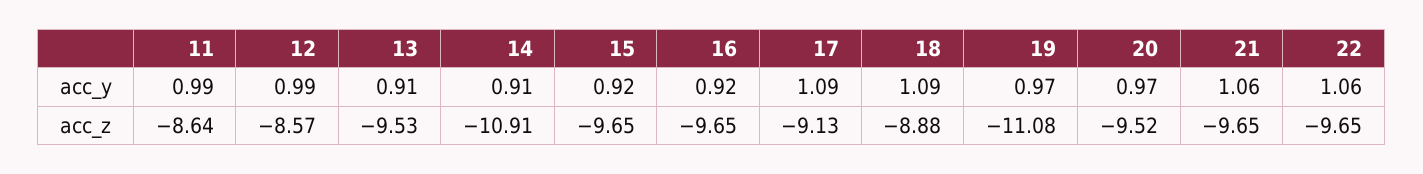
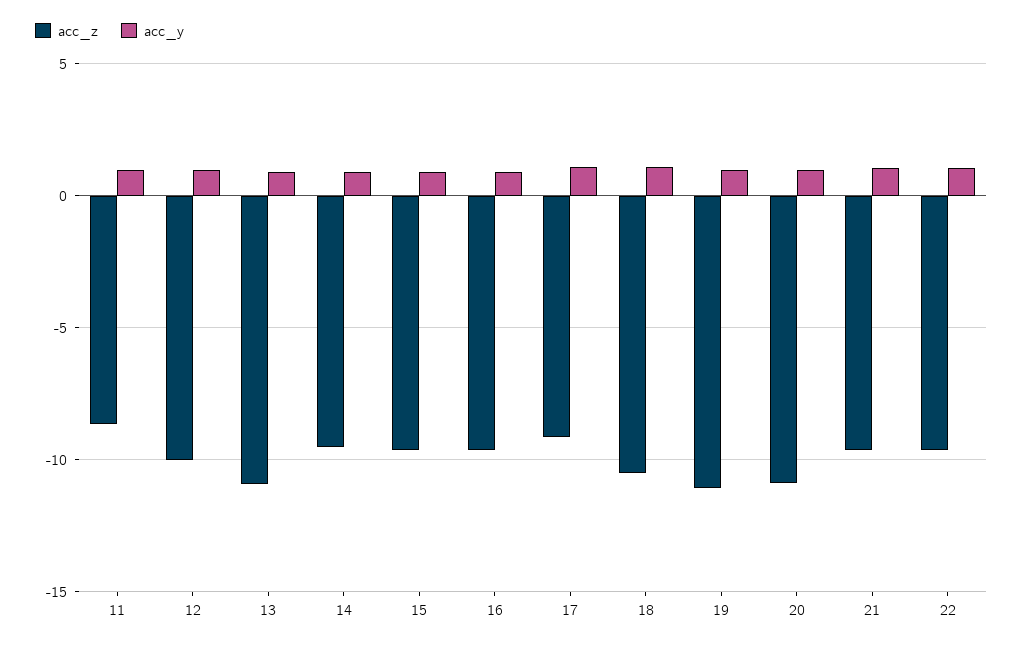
acc_z, 12: -8.57 -> -10
acc_z, 13: -9.53 -> -11
acc_z, 14: -10.91 -> -9.5
acc_z, 18: -8.88 -> -10.5
acc_z, 20: -9.52 -> -11

